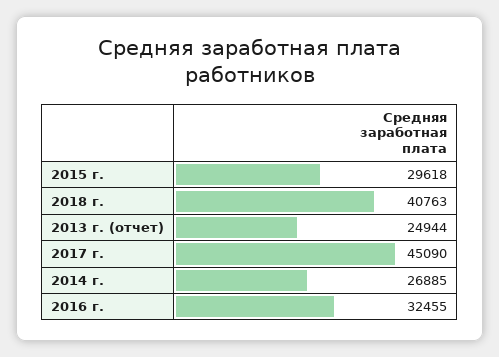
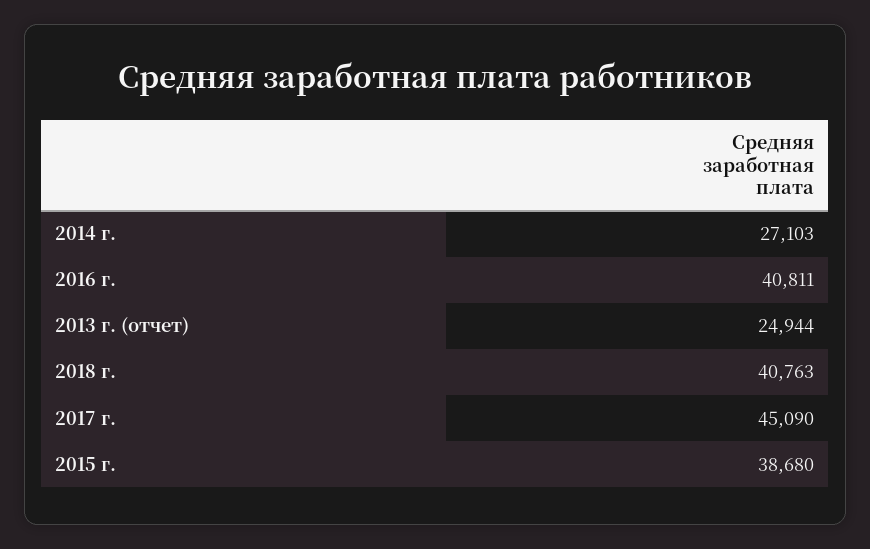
2015 г.: 29618 -> 38680
2014 г.: 26885 -> 27103
2016 г.: 32455 -> 40811

